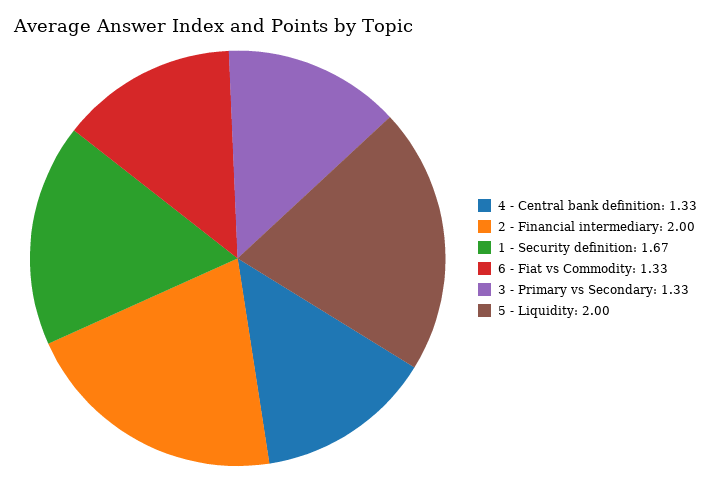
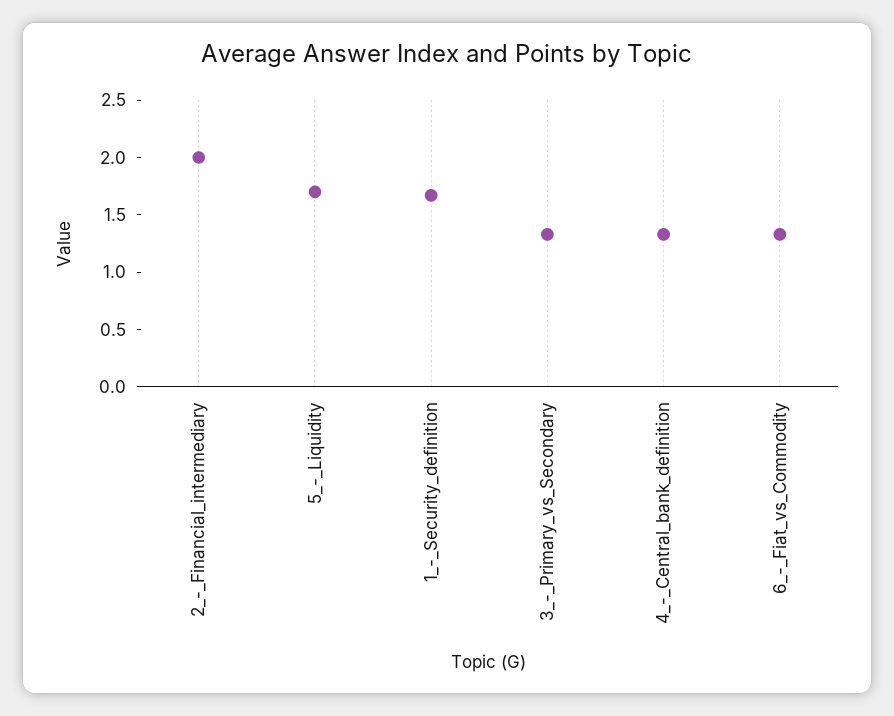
5 - Liquidity: 2 -> 1.7

